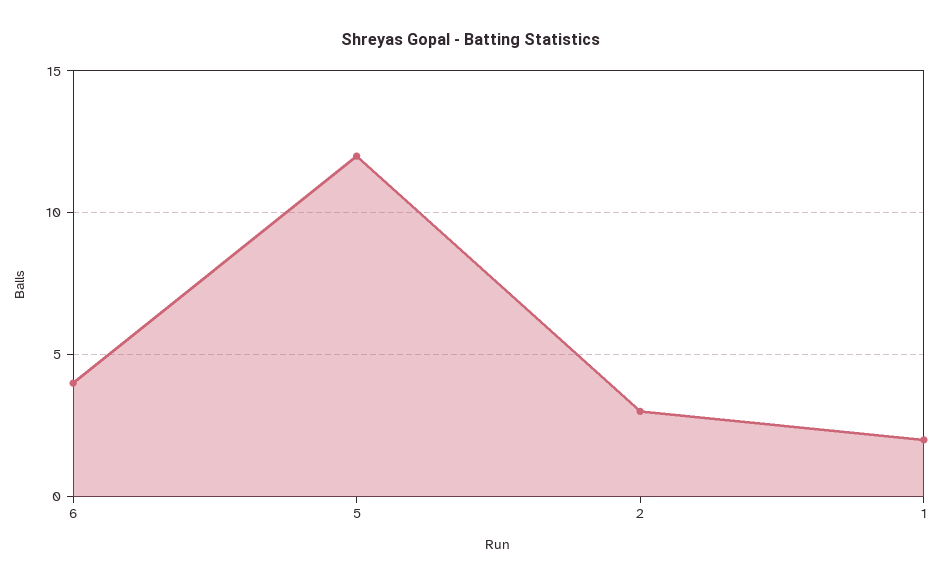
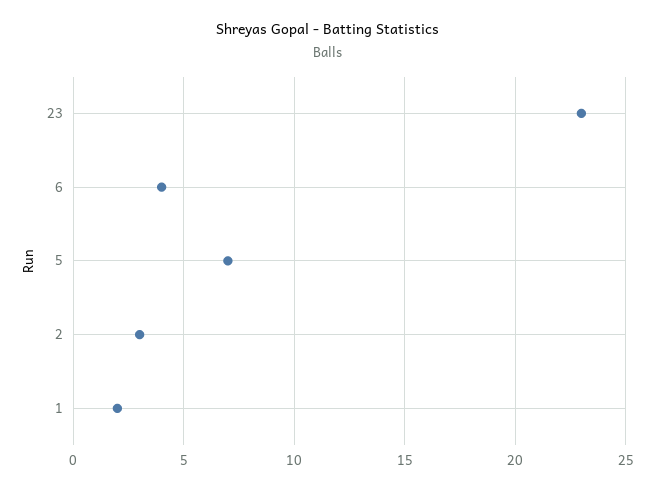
5: 12 -> 7
23: none -> 23

